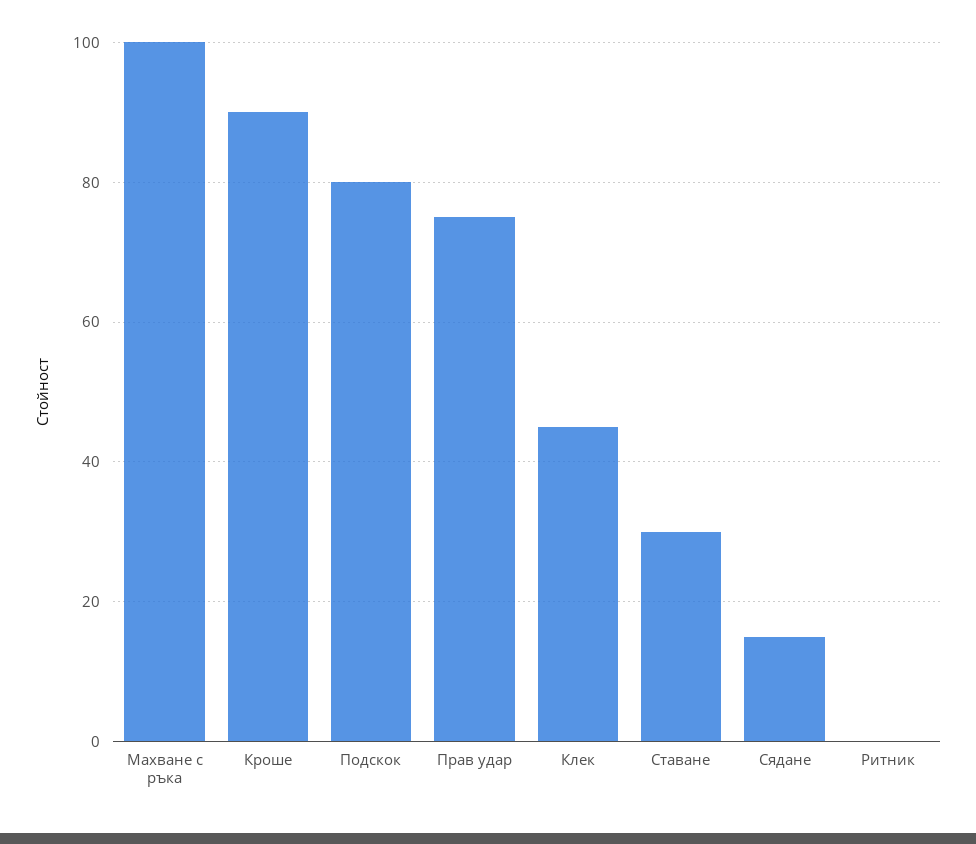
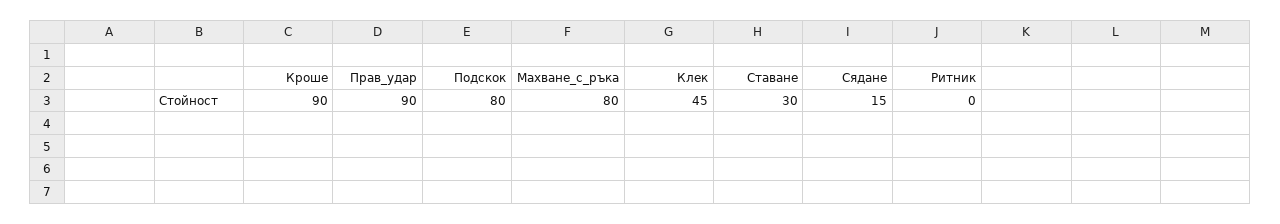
Махване с ръка: 100 -> 80
Прав удар: 75 -> 90

